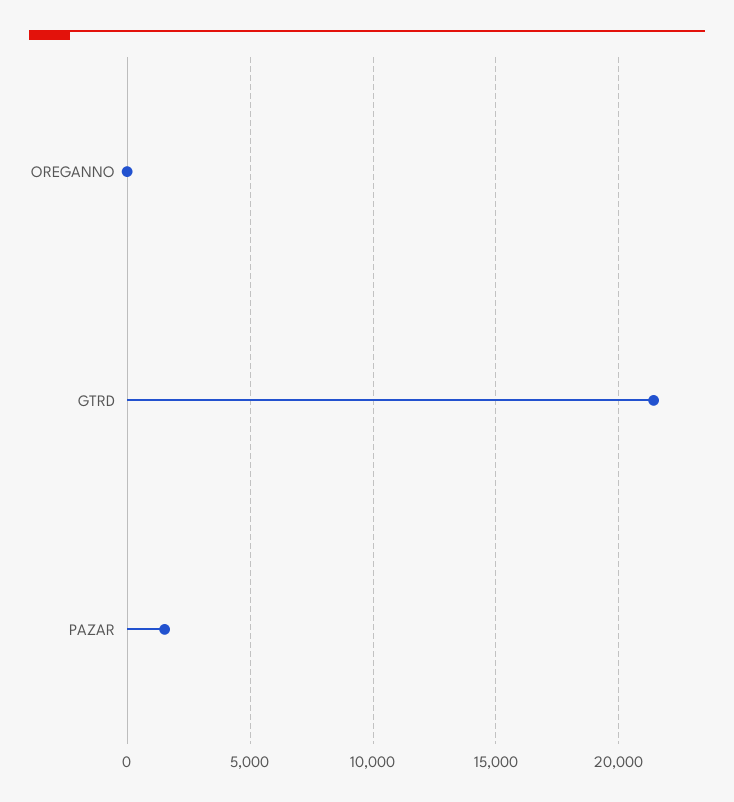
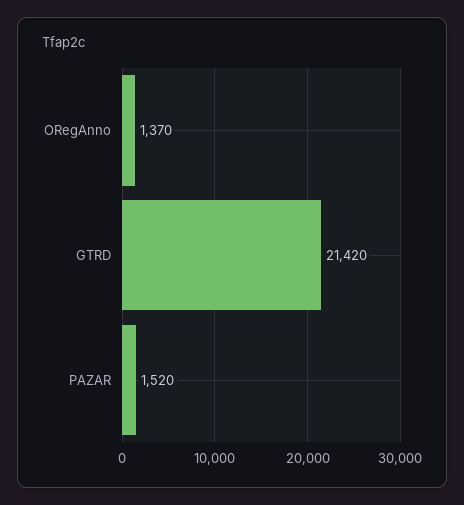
OREGANNO: 0 -> 1370

